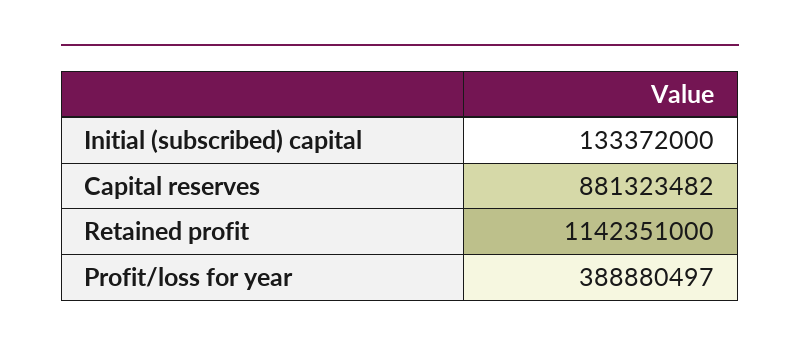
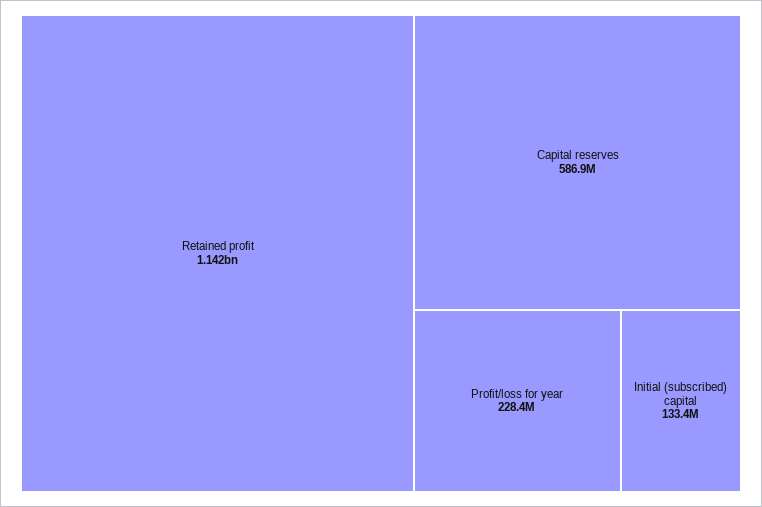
Capital reserves: 881323482 -> 586900000
Profit/loss for year: 388880497 -> 228400000

